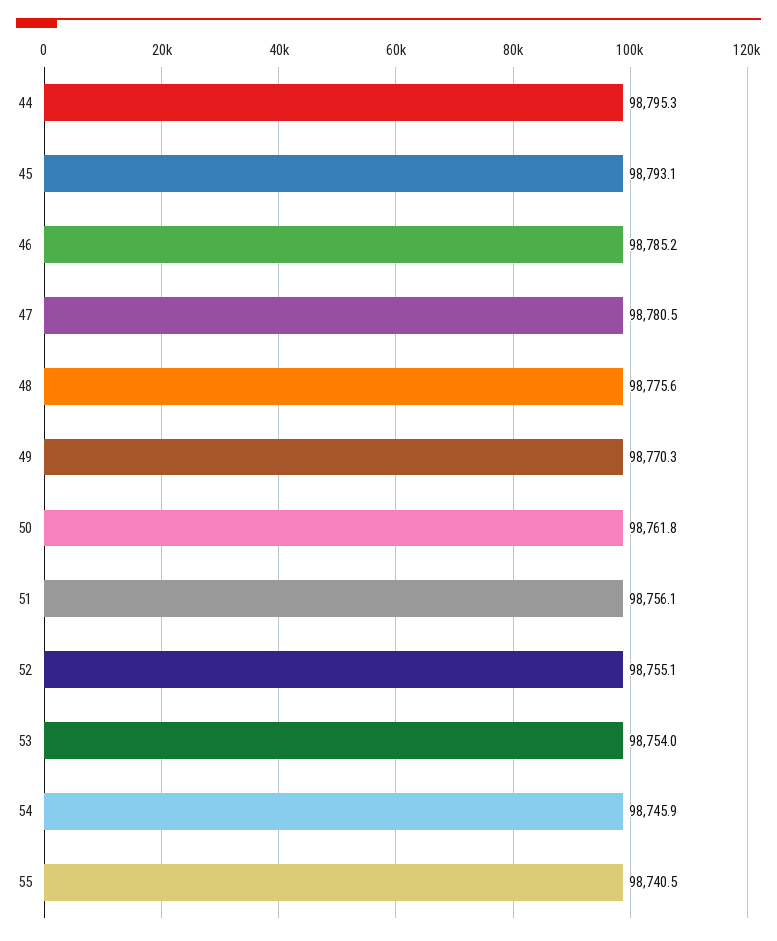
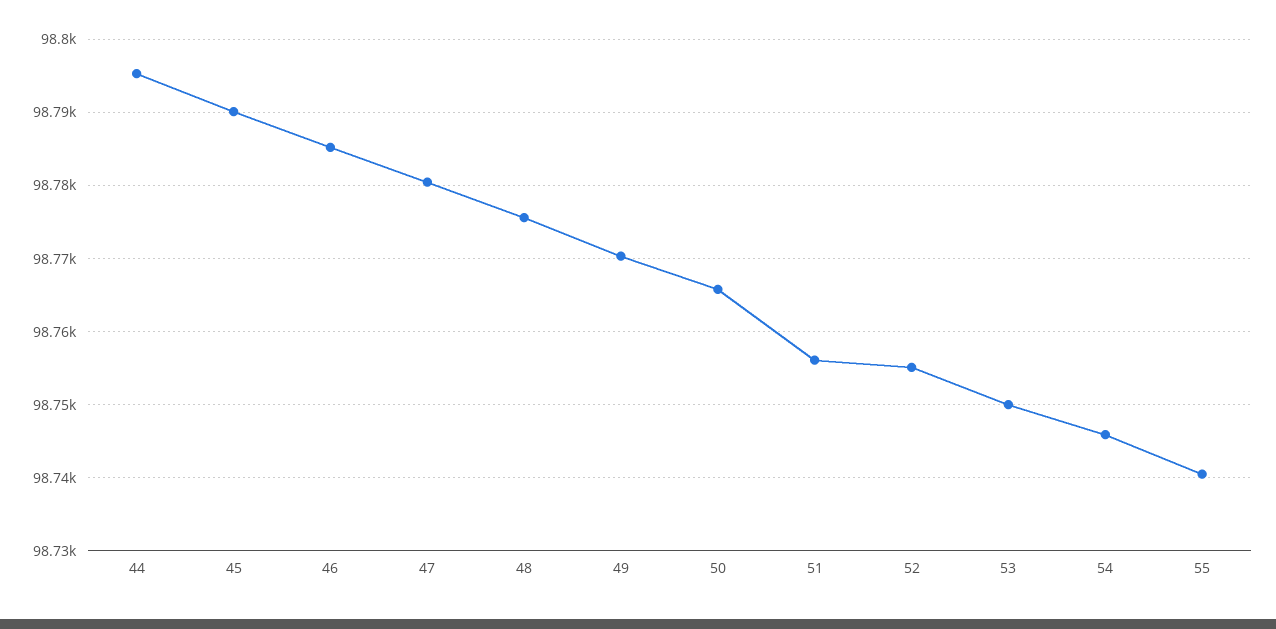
45: 98793.1 -> 98790
50: 98761.8 -> 98766
53: 98754 -> 98750

